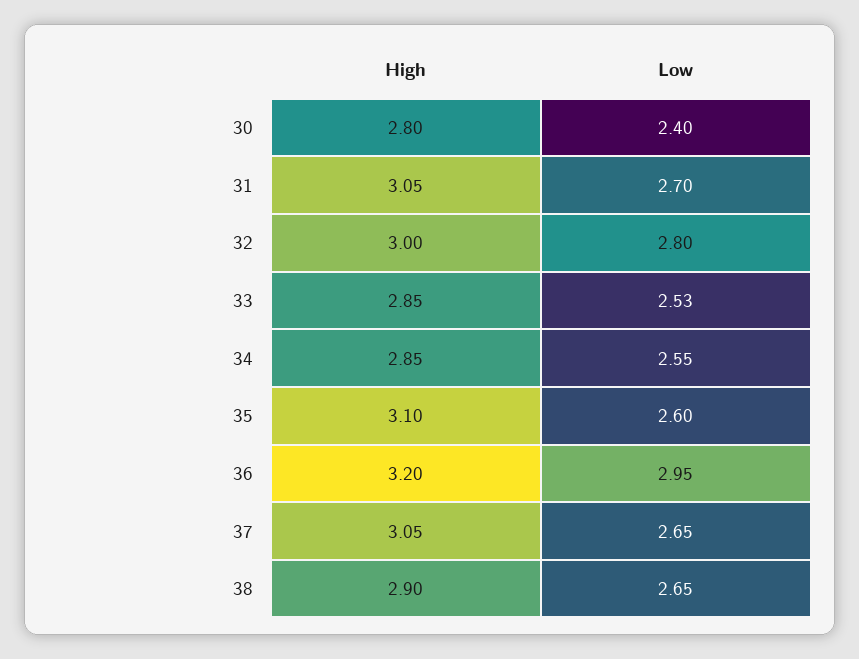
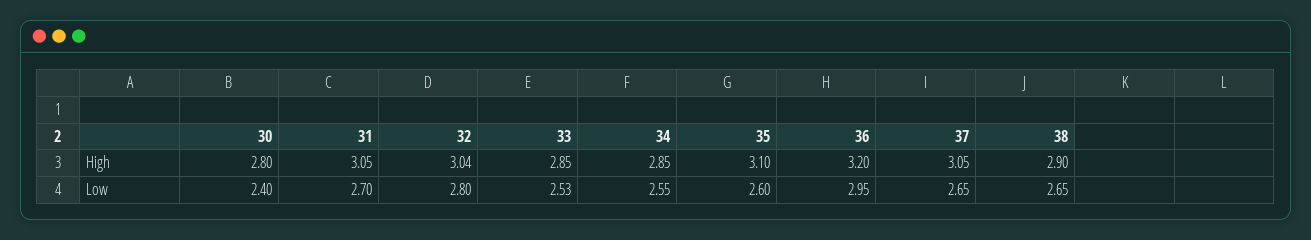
High, 32: 3 -> 3.04

